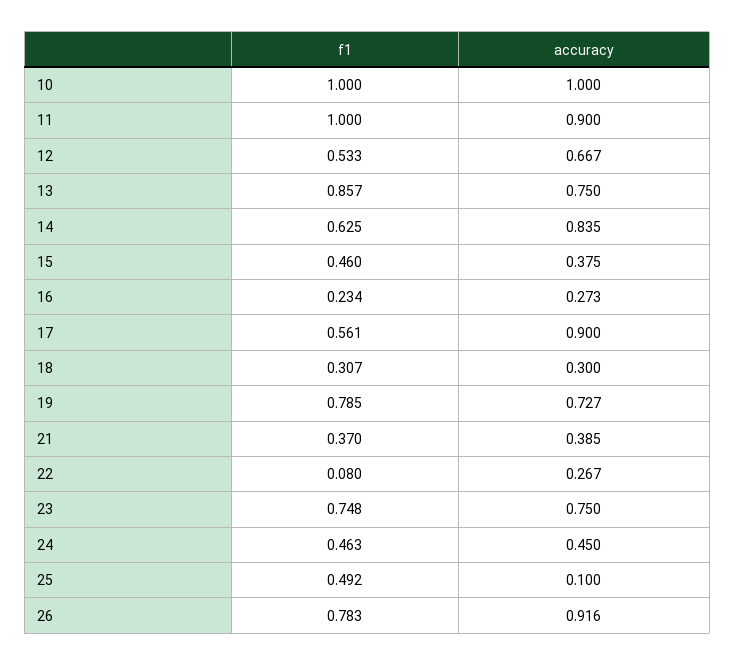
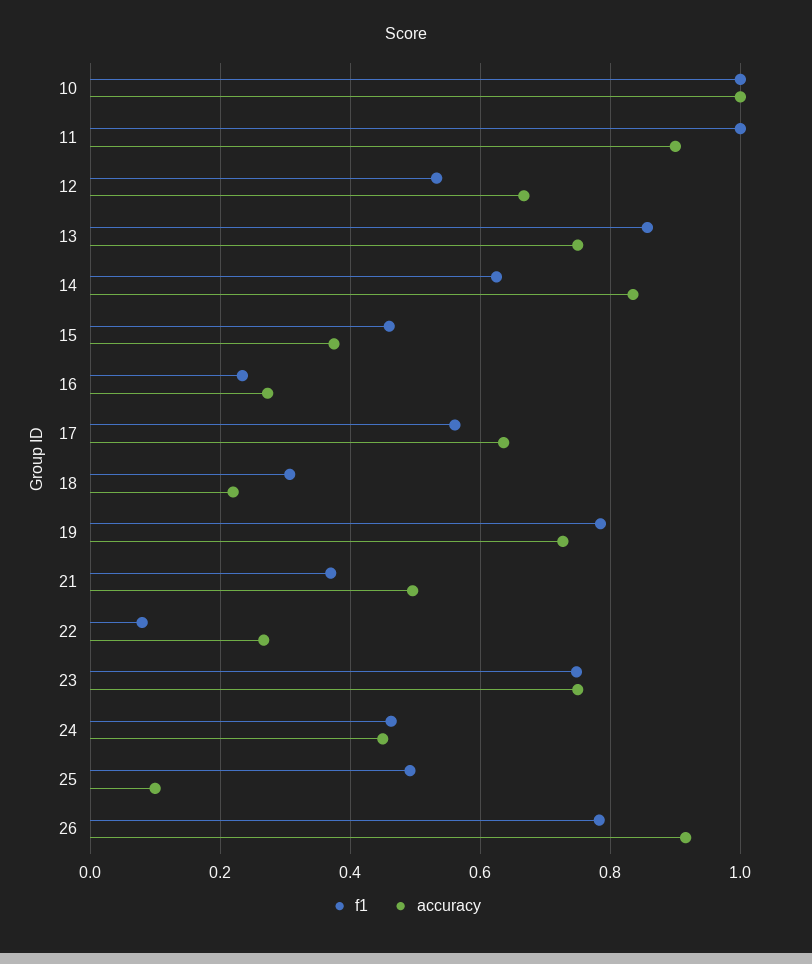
accuracy, 17: 0.9 -> 0.64
accuracy, 18: 0.3 -> 0.22
accuracy, 21: 0.385 -> 0.5

